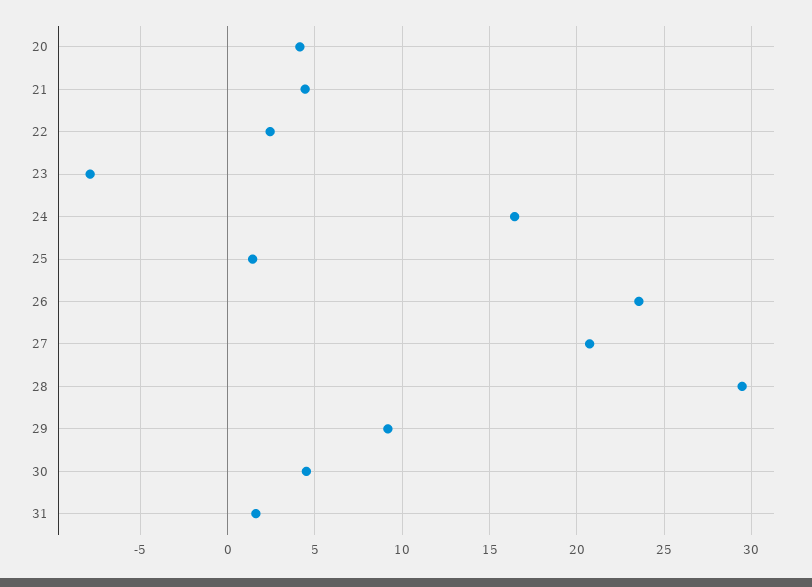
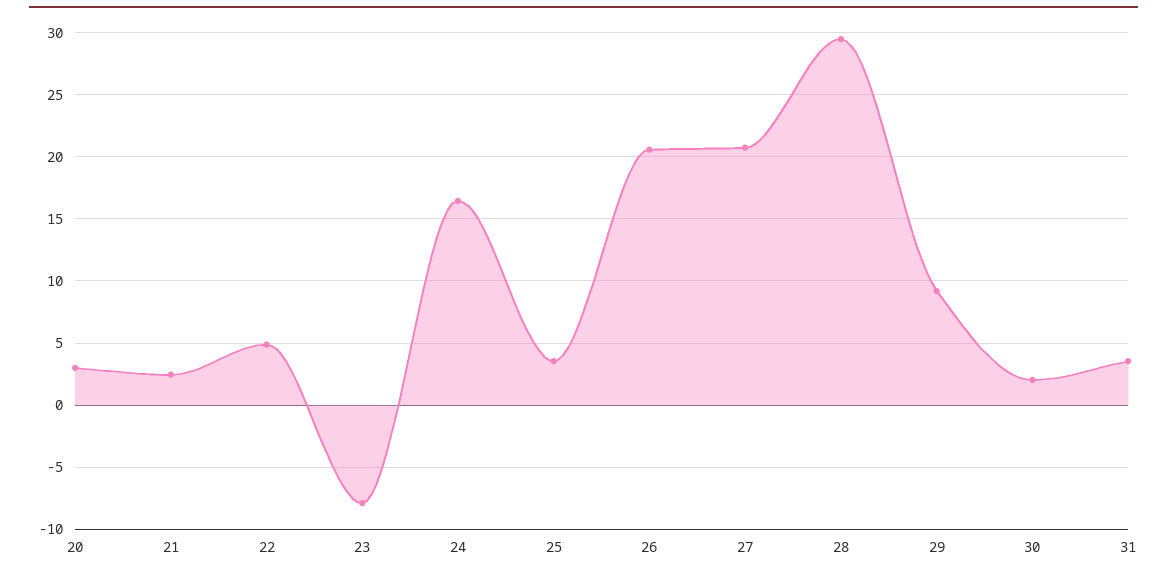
20: 4 -> 3
21: 4.5 -> 2.5
22: 2.5 -> 5
25: 1.5 -> 3.5
26: 23.5 -> 20.5
30: 4.5 -> 2
31: 1.5 -> 3.5

